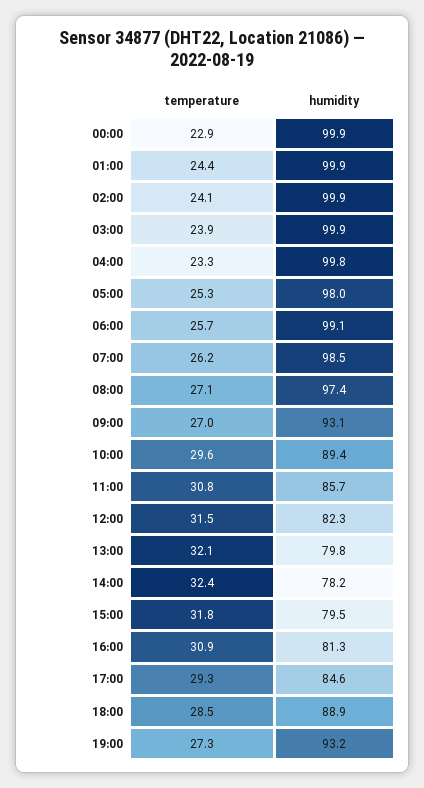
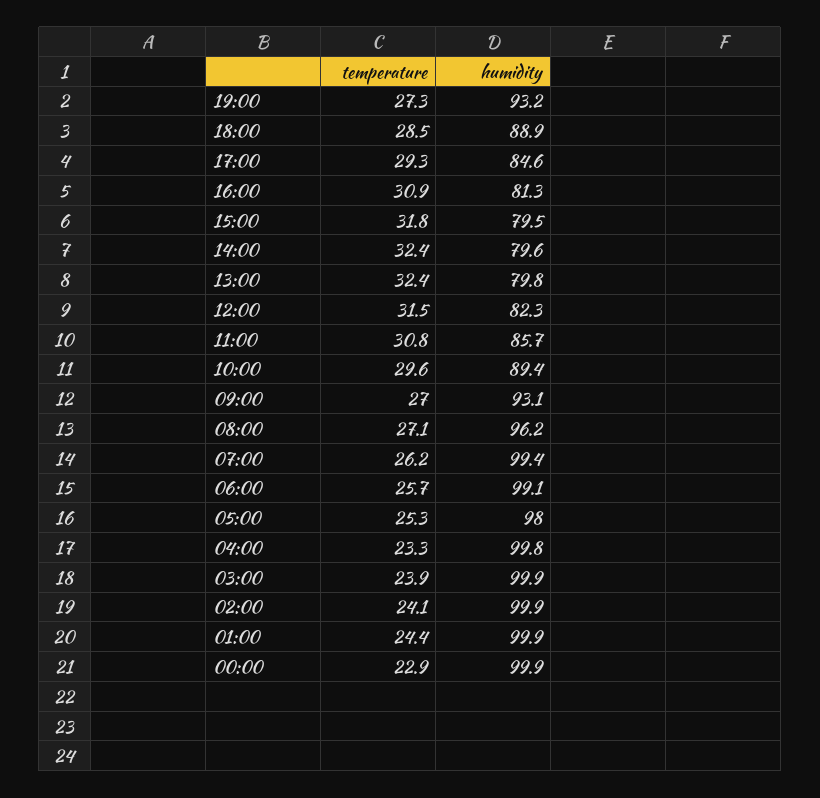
humidity, 07:00: 98.5 -> 99.4
humidity, 08:00: 97.4 -> 96.2
temperature, 13:00: 32.1 -> 32.4
humidity, 14:00: 78.2 -> 79.6

